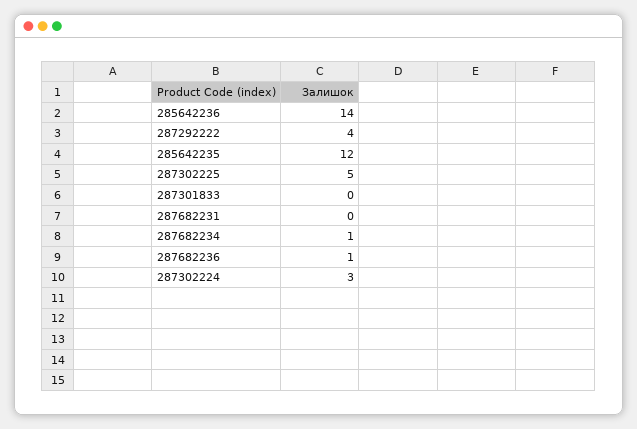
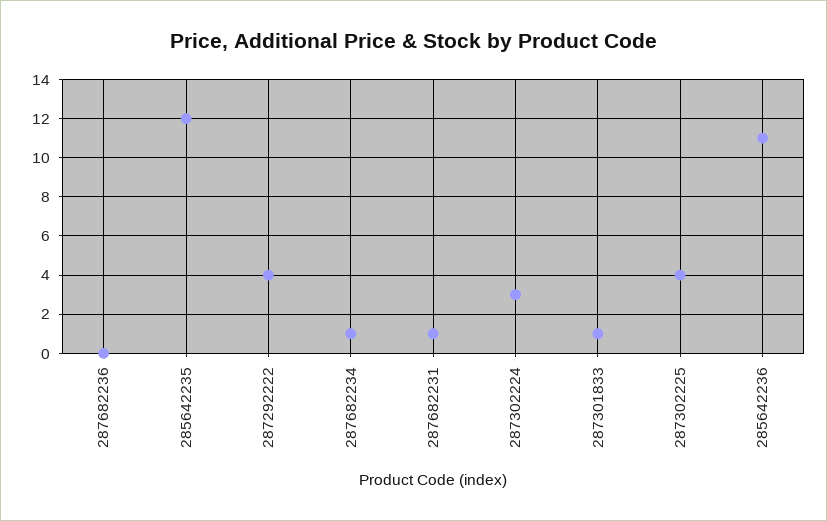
285642236: 14 -> 11
287302225: 5 -> 4
287301833: 0 -> 1
287682231: 0 -> 1
287682236: 1 -> 0

